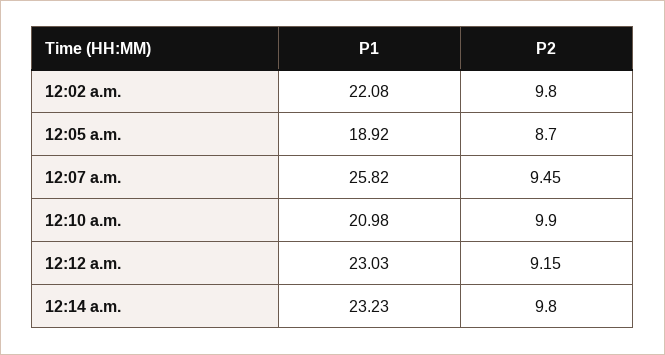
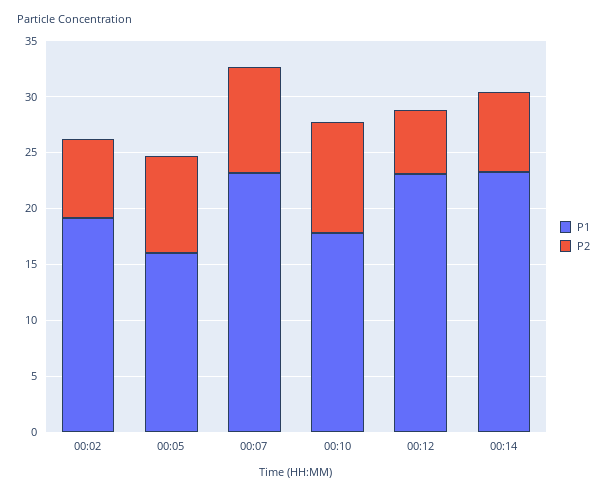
P1, 12:02 a.m.: 22.08 -> 19
P2, 12:02 a.m.: 9.8 -> 7
P1, 12:05 a.m.: 18.92 -> 16
P1, 12:07 a.m.: 25.82 -> 23
P1, 12:10 a.m.: 20.98 -> 18
P2, 12:12 a.m.: 9.15 -> 6
P2, 12:14 a.m.: 9.8 -> 7

